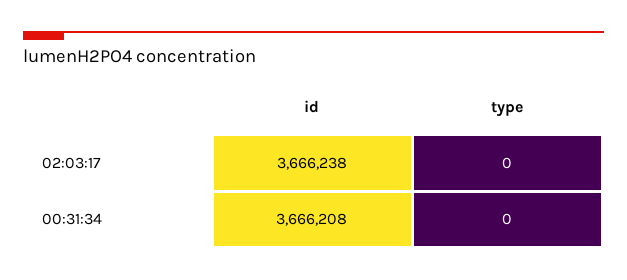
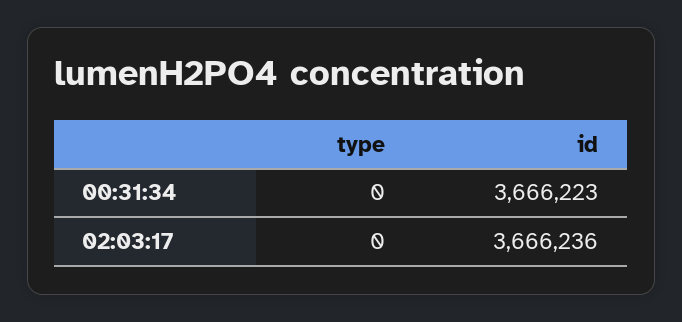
id, 02:03:17: 3666238 -> 3666236
id, 00:31:34: 3666208 -> 3666223

